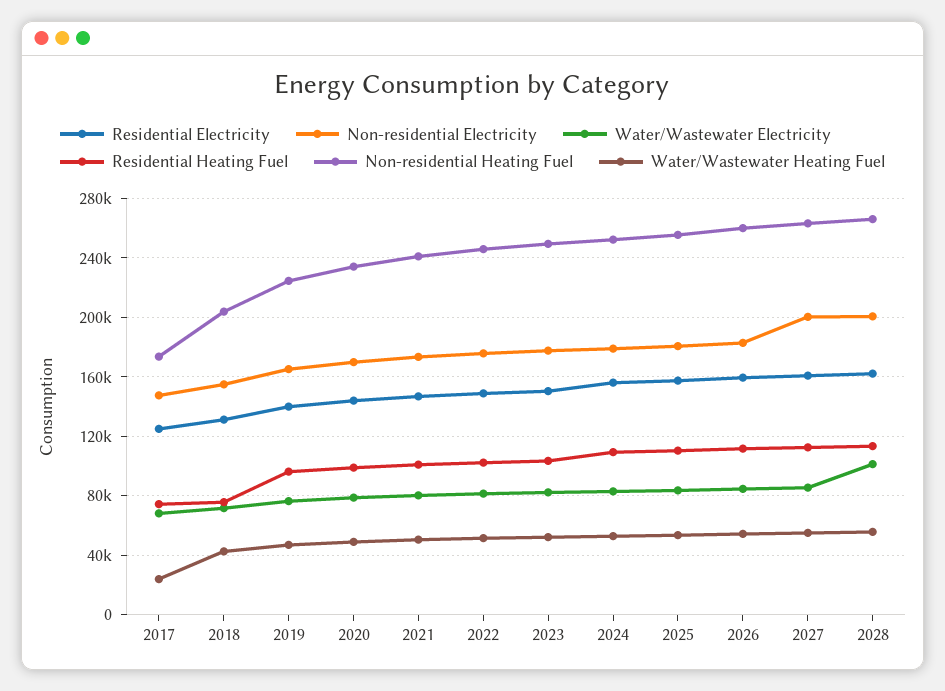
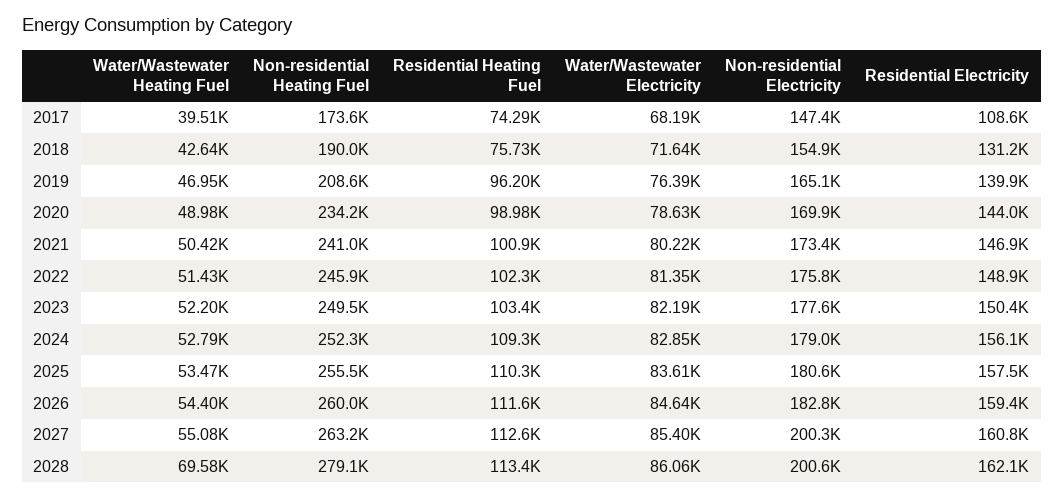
Residential Electricity, 2017: 125000 -> 108600
Water/Wastewater Heating Fuel, 2017: 25000 -> 39510
Non-residential Heating Fuel, 2018: 205000 -> 190000
Non-residential Heating Fuel, 2019: 225000 -> 208600
Water/Wastewater Electricity, 2028: 100000 -> 86060
Non-residential Heating Fuel, 2028: 265000 -> 279100
Water/Wastewater Heating Fuel, 2028: 55000 -> 69580

